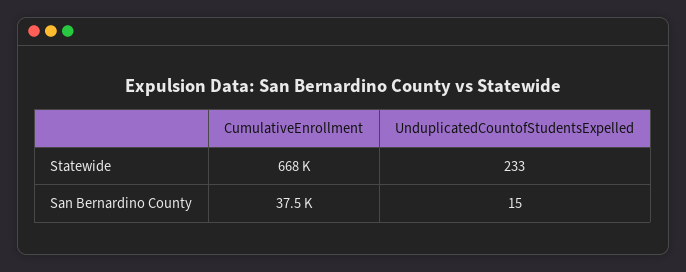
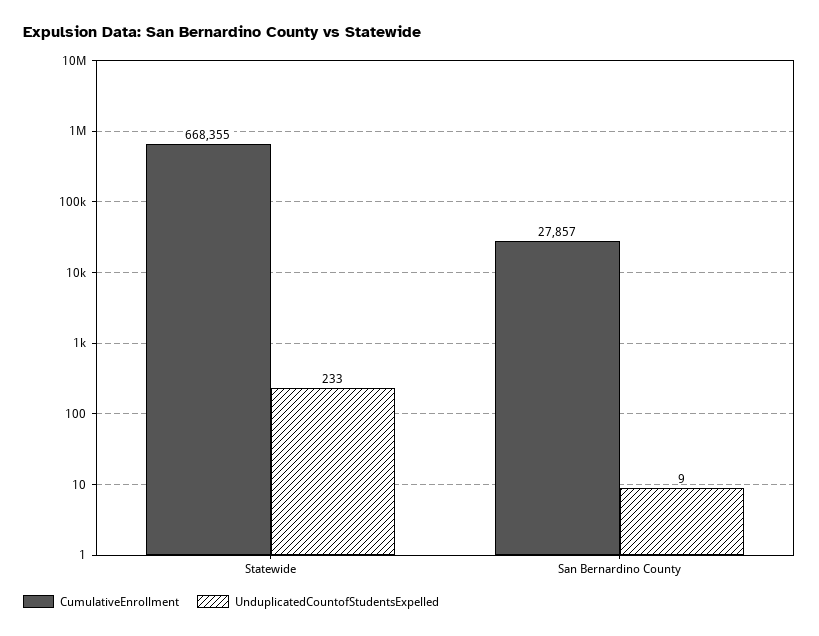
CumulativeEnrollment, San Bernardino County: 37500 -> 27857
UnduplicatedCountofStudentsExpelled, San Bernardino County: 15 -> 9

